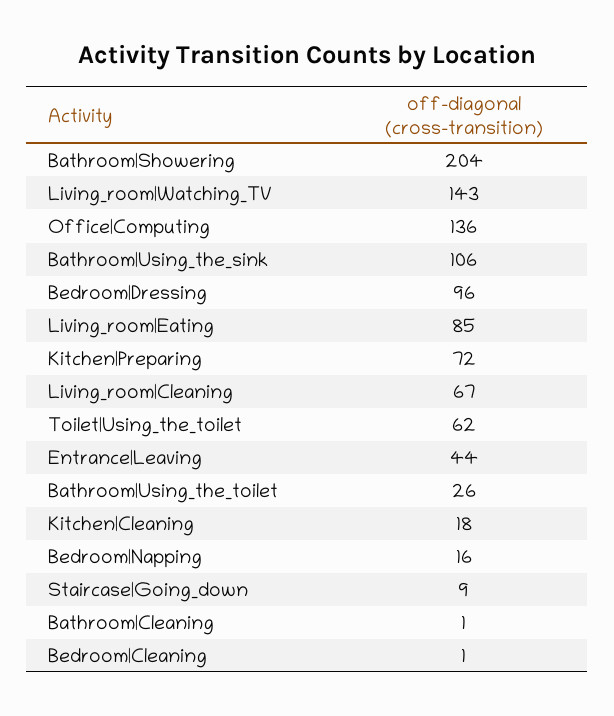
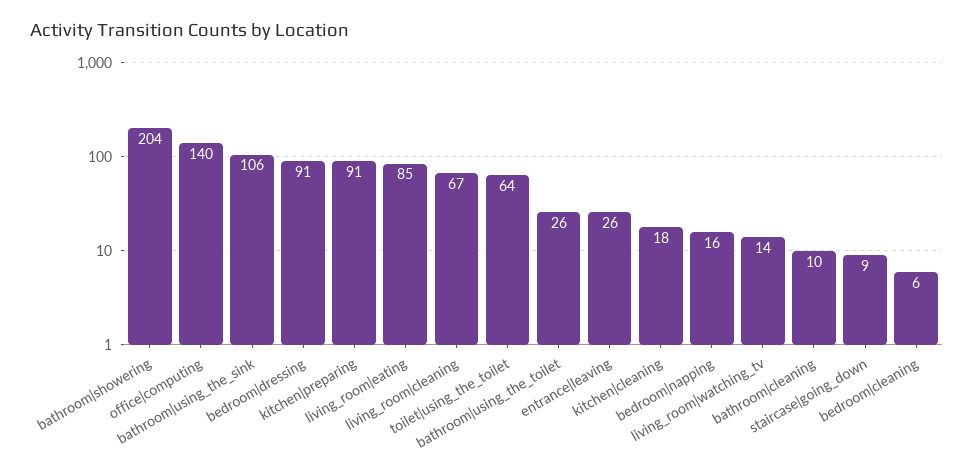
Living_room|Watching_TV: 143 -> 14
Office|Computing: 136 -> 140
Bedroom|Dressing: 96 -> 91
Kitchen|Preparing: 72 -> 91
Toilet|Using_the_toilet: 62 -> 64
Entrance|Leaving: 44 -> 26
Bathroom|Cleaning: 1 -> 10
Bedroom|Cleaning: 1 -> 6

